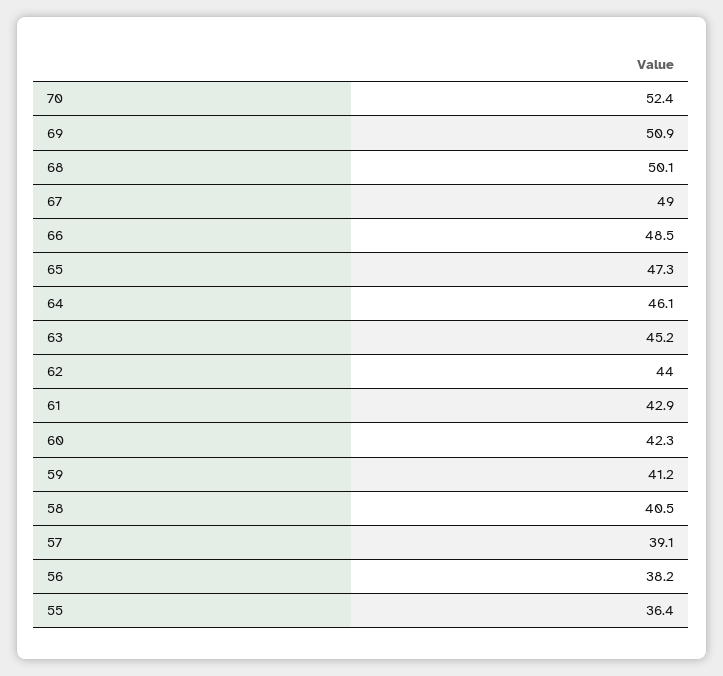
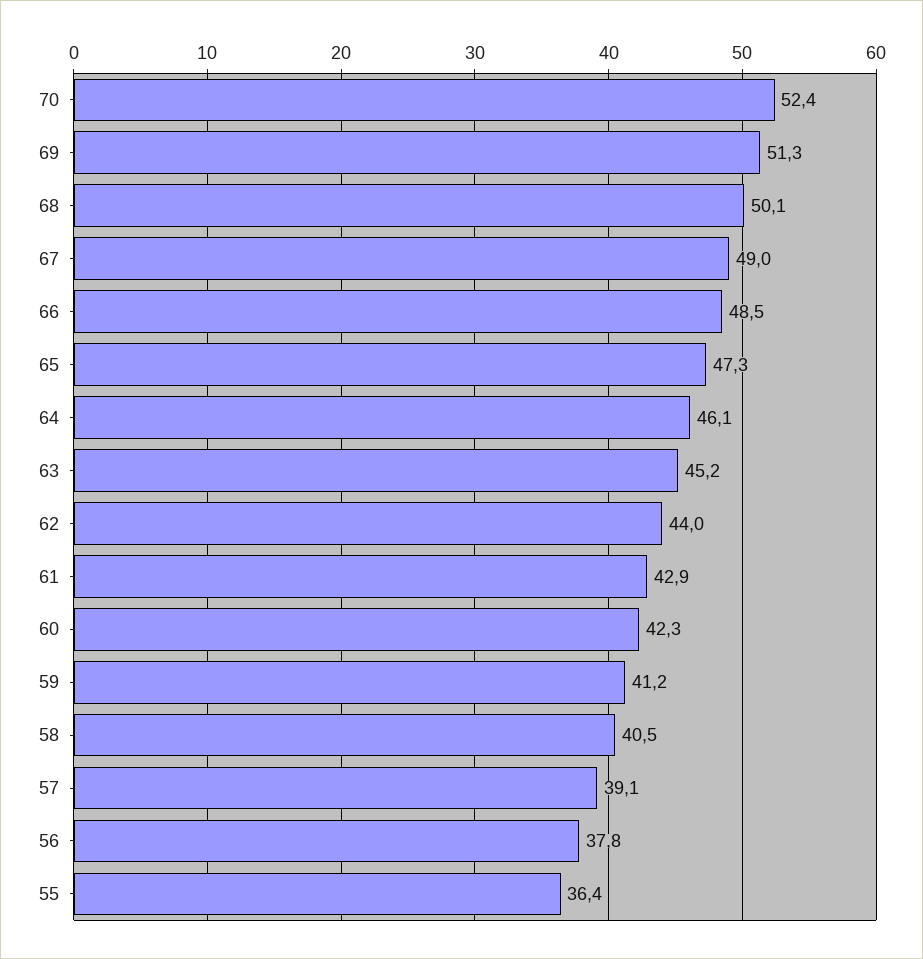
69: 50.9 -> 51.3
56: 38.2 -> 37.8

